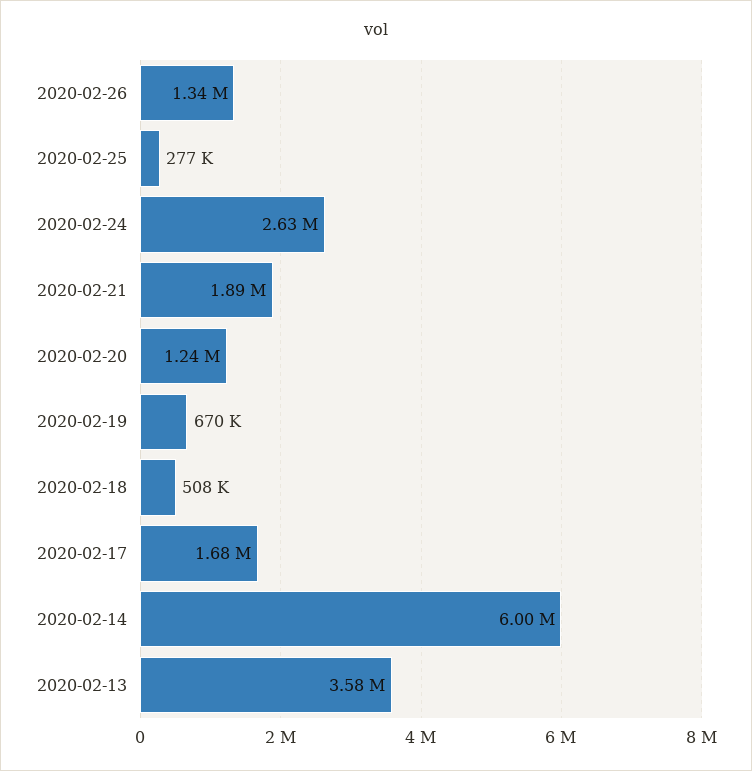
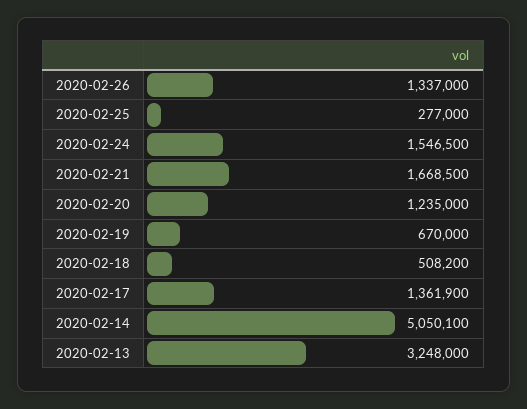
2020-02-24: 2630000 -> 1546500
2020-02-21: 1890000 -> 1668500
2020-02-17: 1680000 -> 1361900
2020-02-14: 6000000 -> 5050100
2020-02-13: 3580000 -> 3248000

